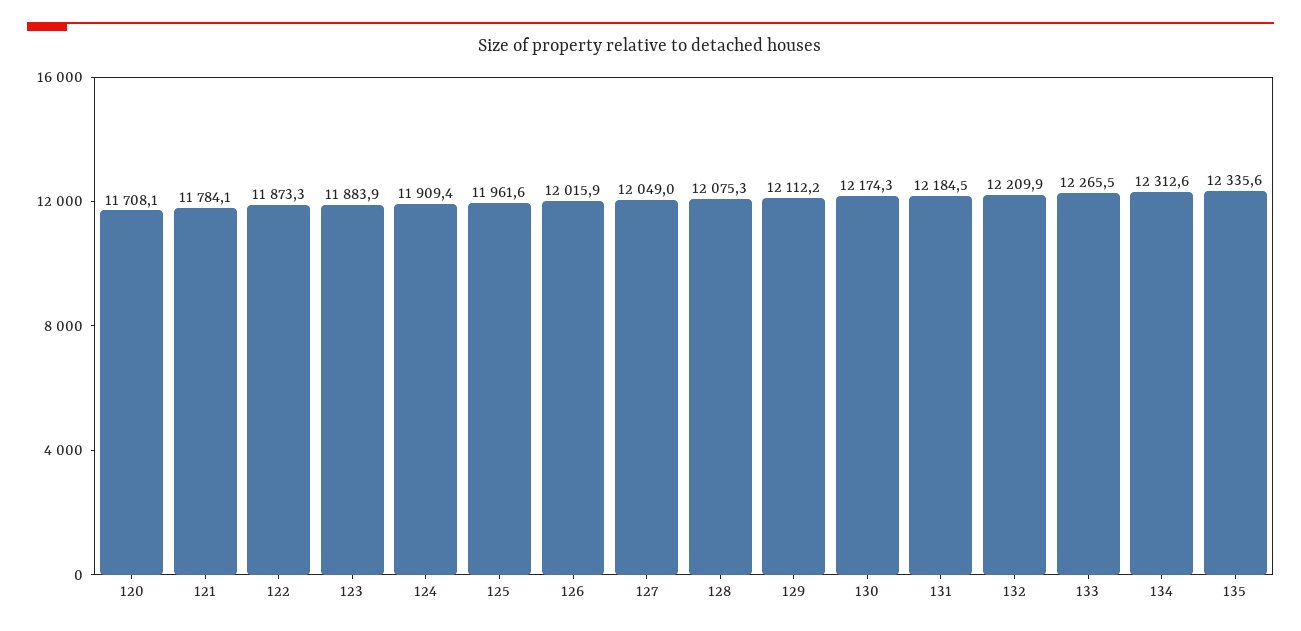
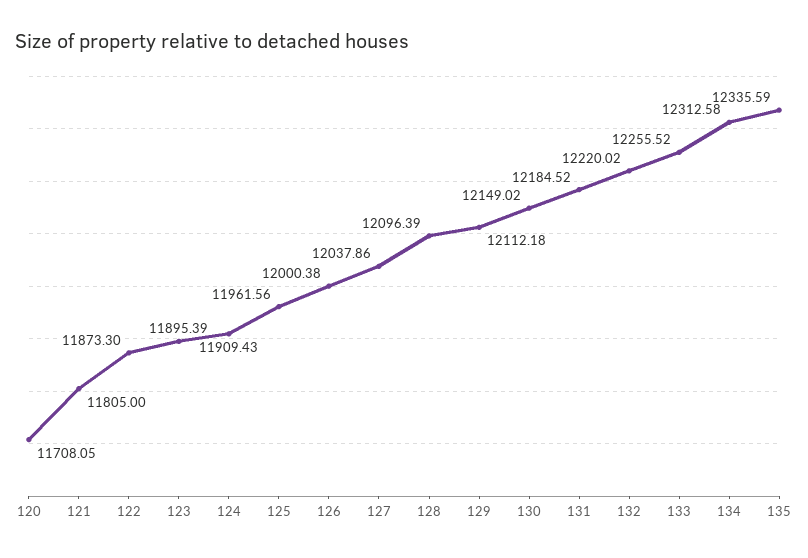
121: 11784.1 -> 11805
123: 11883.9 -> 11895.39
126: 12015.9 -> 12000.38
127: 12049 -> 12037.86
128: 12075.3 -> 12096.39
130: 12174.3 -> 12149.02
132: 12209.9 -> 12220.02
133: 12265.5 -> 12255.52

